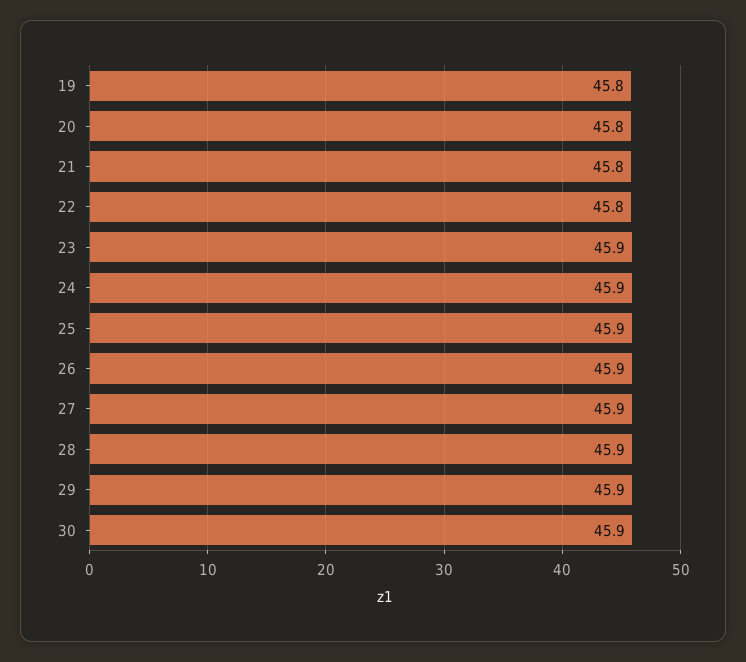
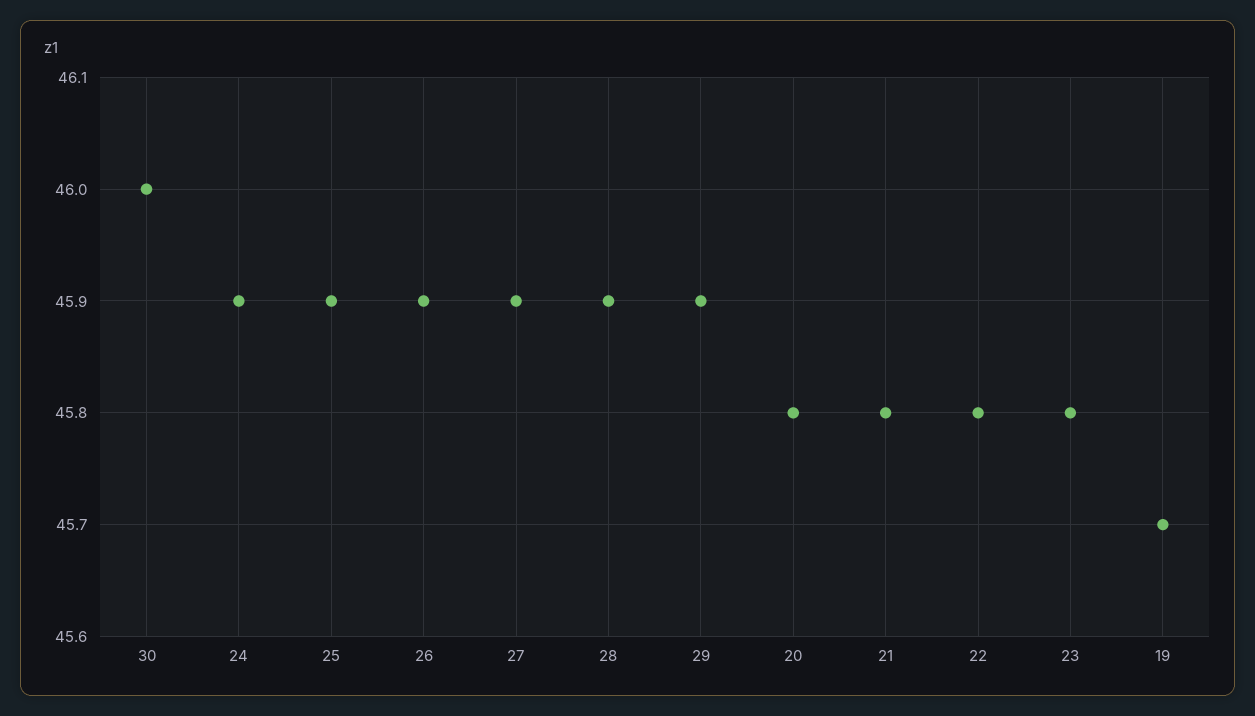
19: 45.8 -> 45.7
23: 45.9 -> 45.8
30: 45.9 -> 46

